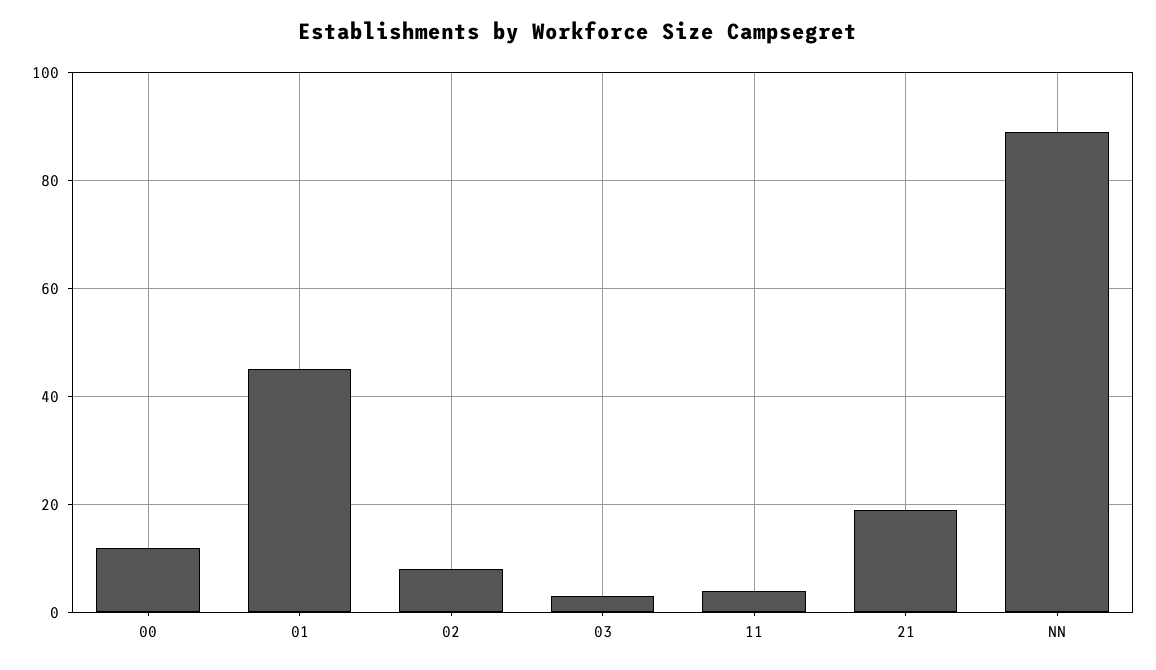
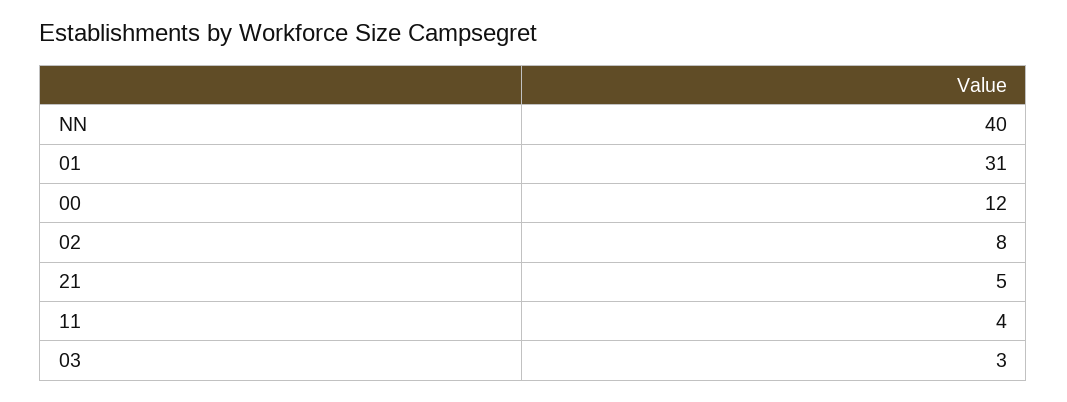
01: 45 -> 31
21: 20 -> 5
NN: 90 -> 40

